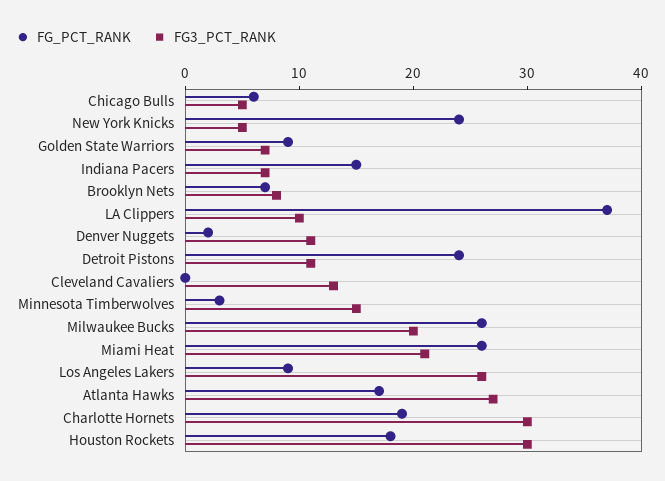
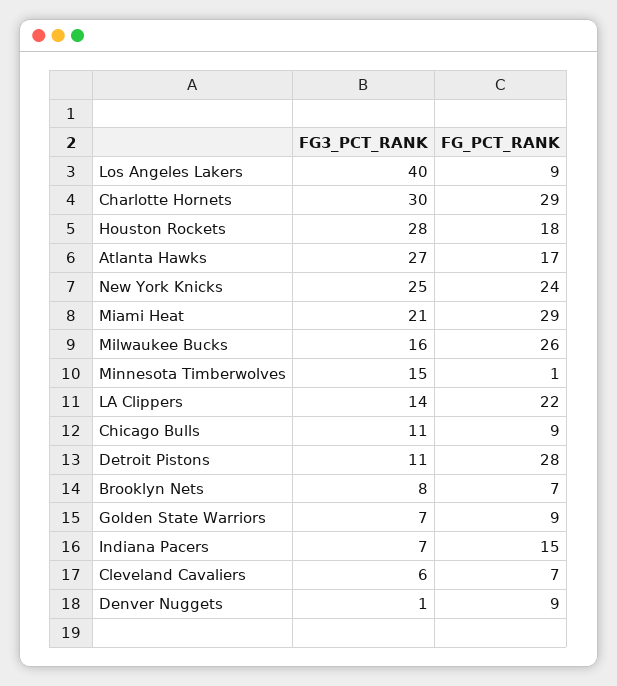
FG_PCT_RANK, Chicago Bulls: 6 -> 9
FG3_PCT_RANK, Chicago Bulls: 5 -> 11
FG3_PCT_RANK, New York Knicks: 5 -> 25
FG_PCT_RANK, LA Clippers: 37 -> 22
FG3_PCT_RANK, LA Clippers: 10 -> 14
FG_PCT_RANK, Denver Nuggets: 2 -> 9
FG3_PCT_RANK, Denver Nuggets: 11 -> 1
FG_PCT_RANK, Detroit Pistons: 24 -> 28
FG_PCT_RANK, Cleveland Cavaliers: 0 -> 7
FG3_PCT_RANK, Cleveland Cavaliers: 13 -> 6
FG_PCT_RANK, Minnesota Timberwolves: 3 -> 1
FG3_PCT_RANK, Milwaukee Bucks: 20 -> 16
FG_PCT_RANK, Miami Heat: 26 -> 29
FG3_PCT_RANK, Los Angeles Lakers: 26 -> 40
FG_PCT_RANK, Charlotte Hornets: 19 -> 29
FG3_PCT_RANK, Houston Rockets: 30 -> 28

